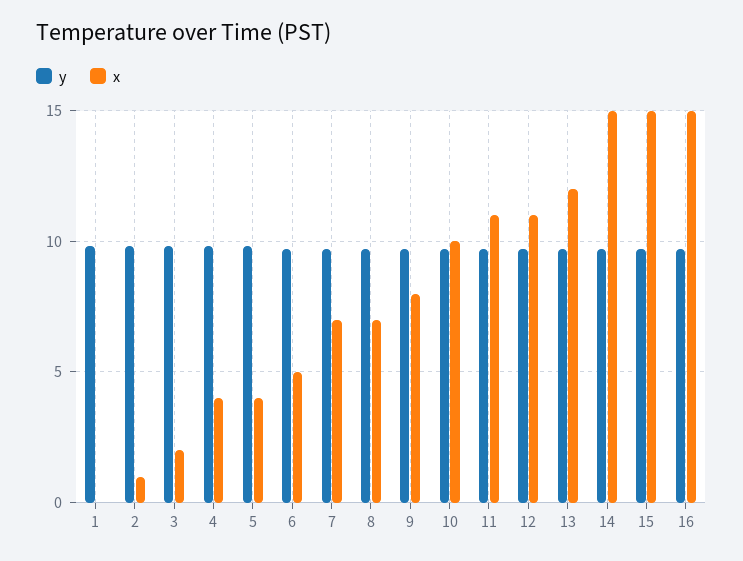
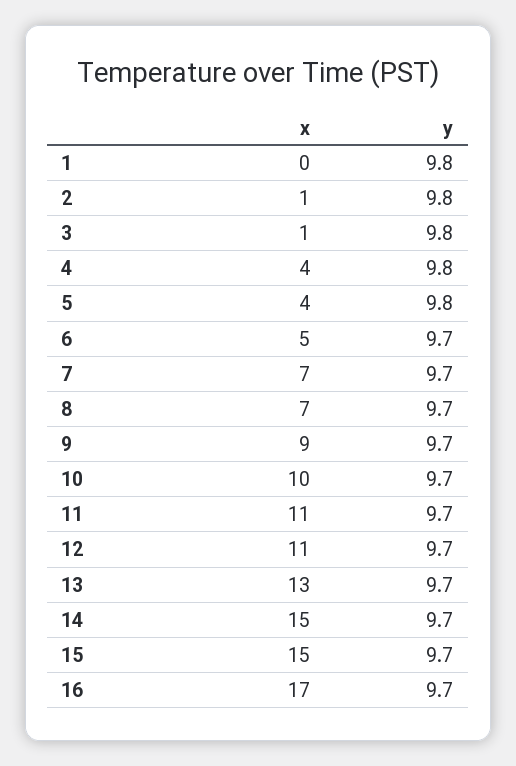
x, 3: 2 -> 1
x, 9: 8 -> 9
x, 13: 12 -> 13
x, 16: 15 -> 17

